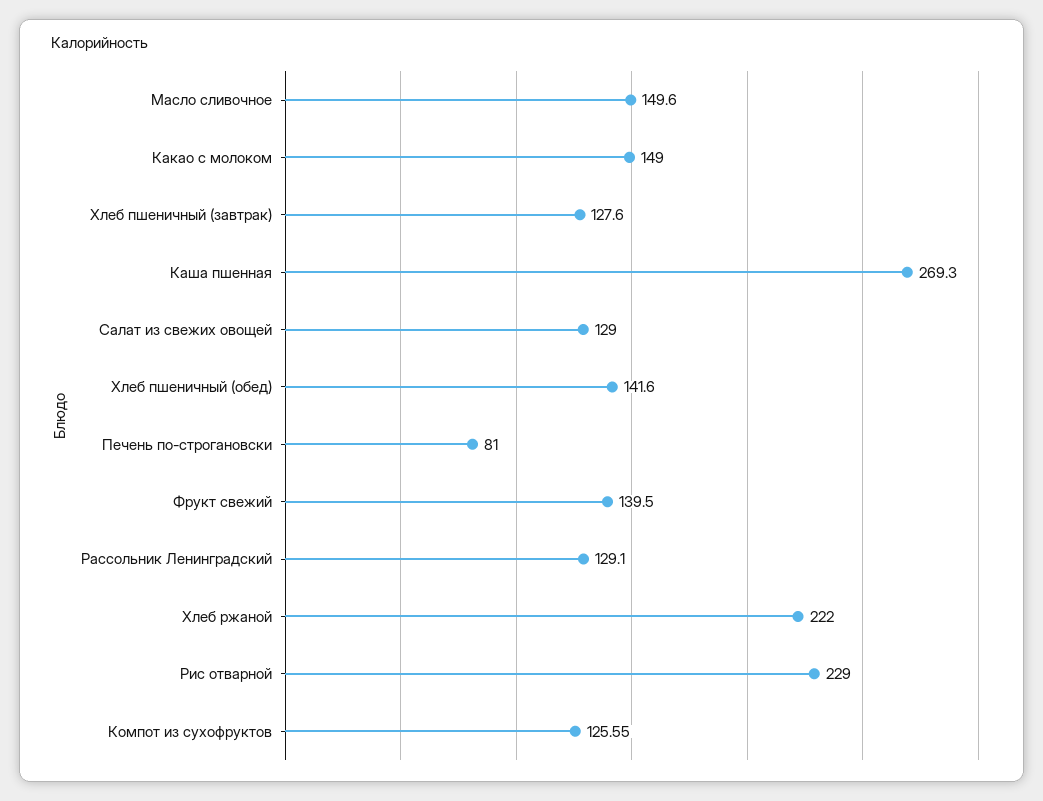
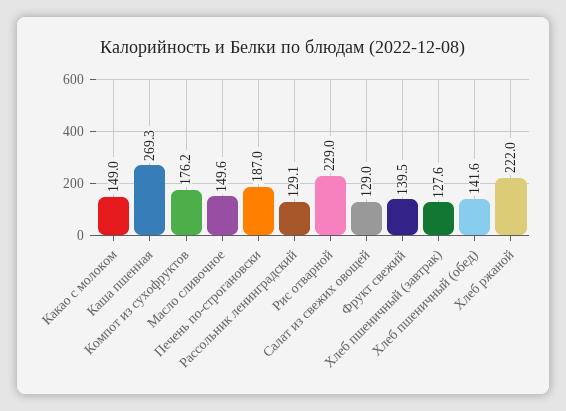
Печень по-строгановски: 81 -> 187
Компот из сухофруктов: 125.55 -> 176.2

